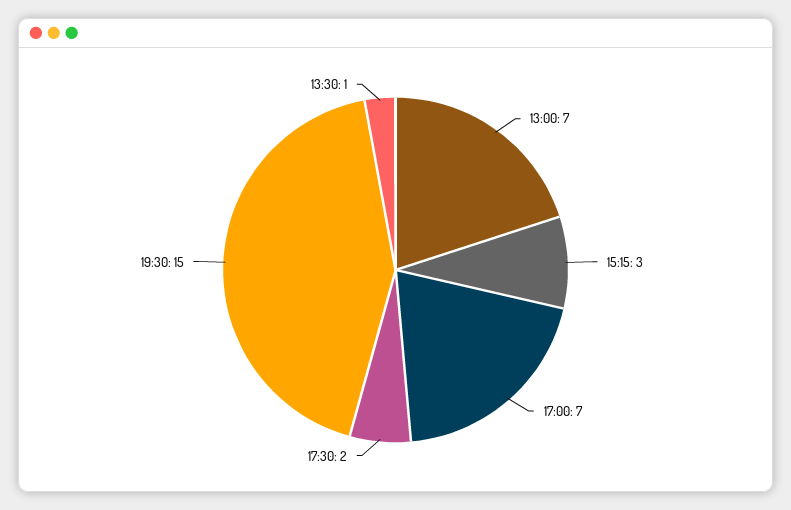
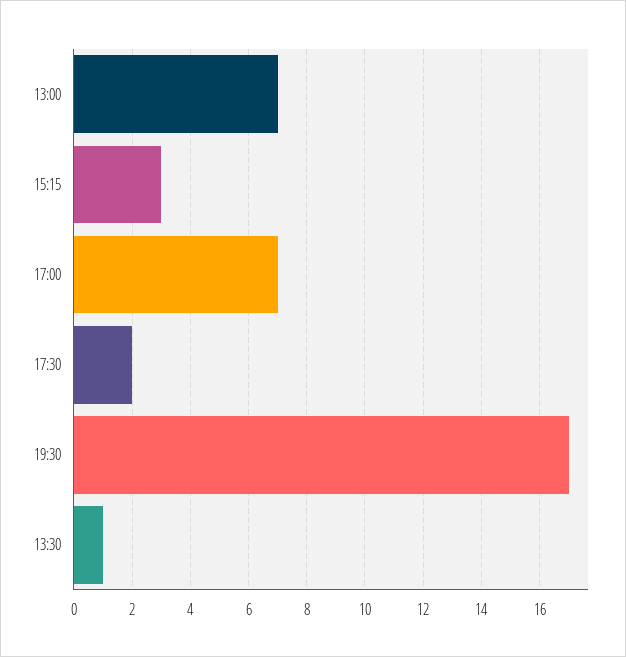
19:30: 15 -> 17

